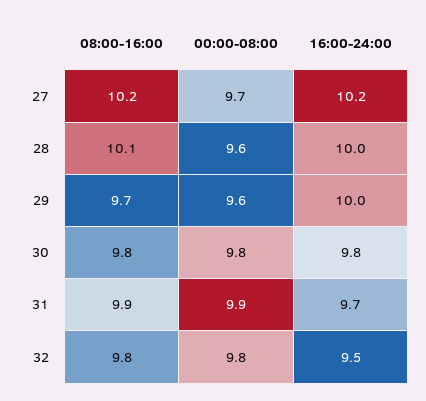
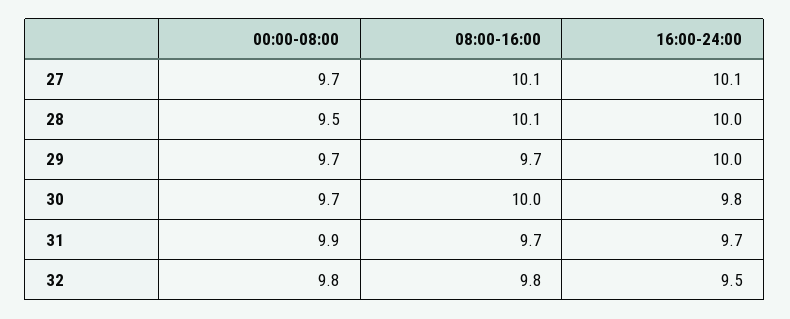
08:00-16:00, 27: 10.2 -> 10.1
16:00-24:00, 27: 10.2 -> 10.1
00:00-08:00, 28: 9.6 -> 9.5
00:00-08:00, 29: 9.6 -> 9.7
08:00-16:00, 30: 9.8 -> 10
00:00-08:00, 30: 9.8 -> 9.7
08:00-16:00, 31: 9.9 -> 9.7

